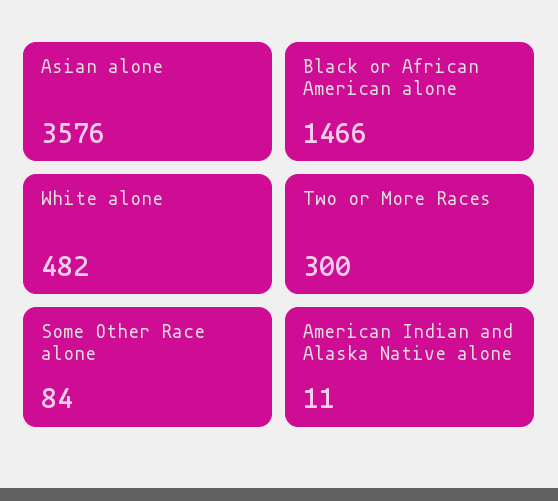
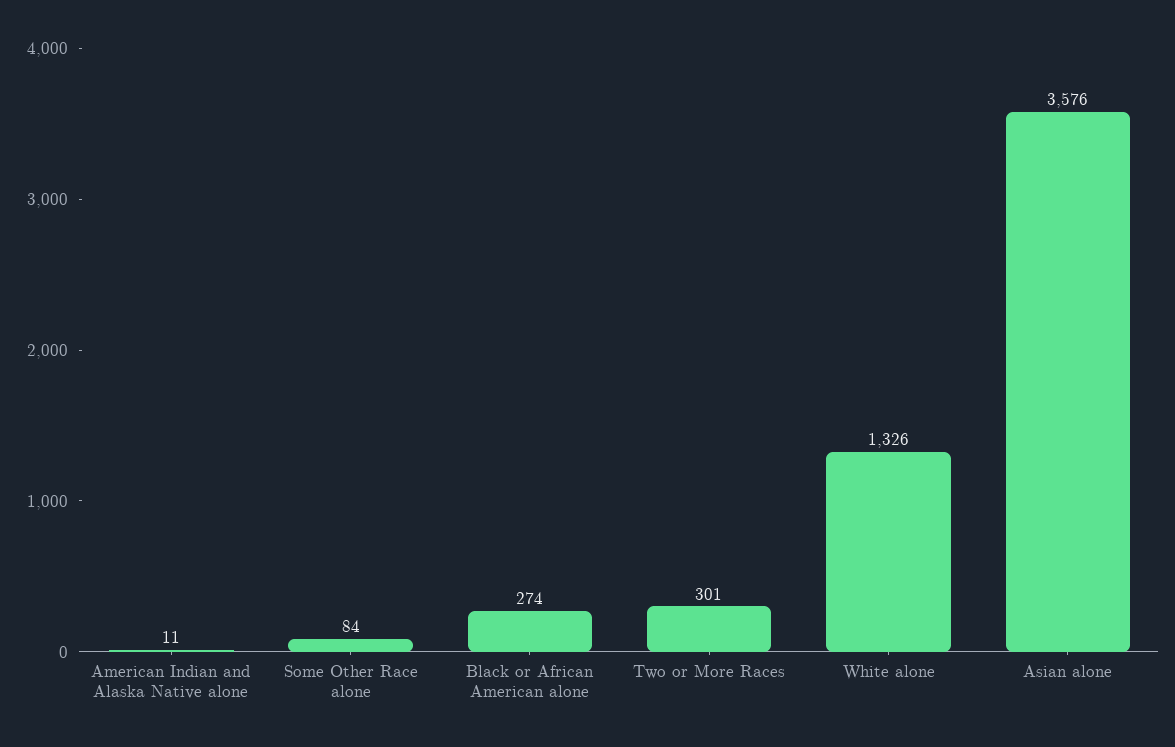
Black or African American alone: 1466 -> 274
White alone: 482 -> 1326
Two or More Races: 300 -> 301

